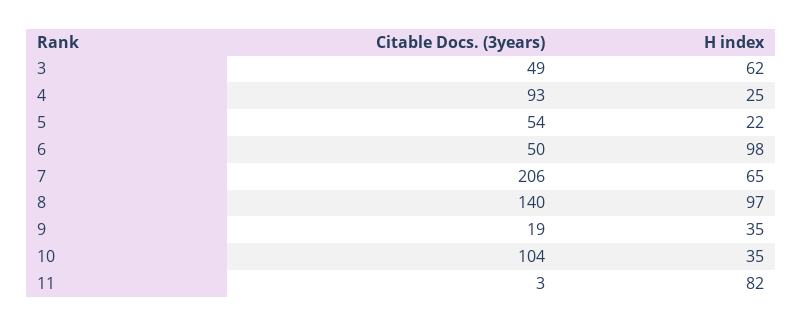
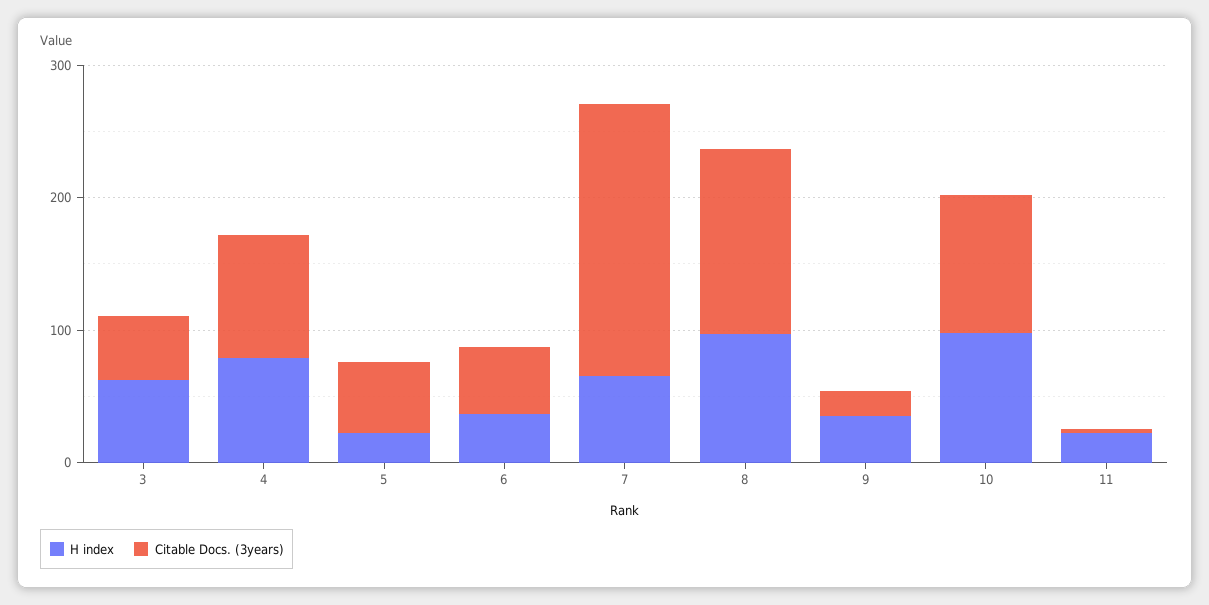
H index, 4: 25 -> 80
H index, 6: 98 -> 40
H index, 10: 35 -> 100
H index, 11: 82 -> 20

